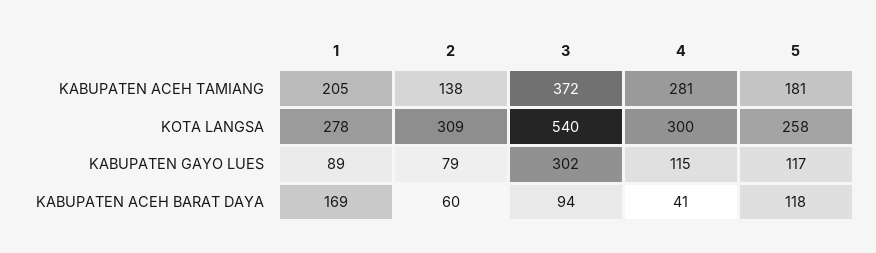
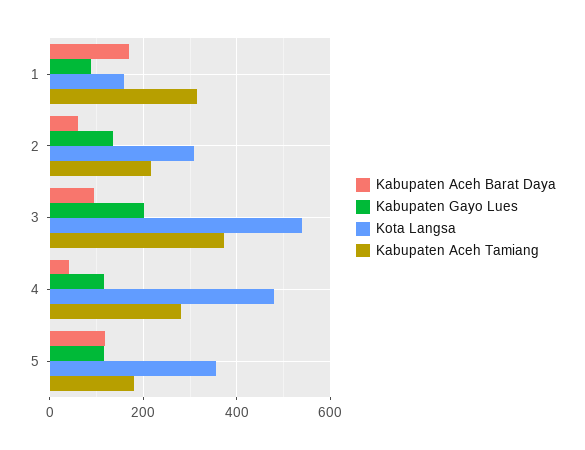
KABUPATEN ACEH TAMIANG, 1: 205 -> 320
KABUPATEN ACEH TAMIANG, 2: 138 -> 220
KOTA LANGSA, 1: 278 -> 160
KOTA LANGSA, 4: 300 -> 480
KOTA LANGSA, 5: 258 -> 360
KABUPATEN GAYO LUES, 2: 79 -> 140
KABUPATEN GAYO LUES, 3: 302 -> 200

